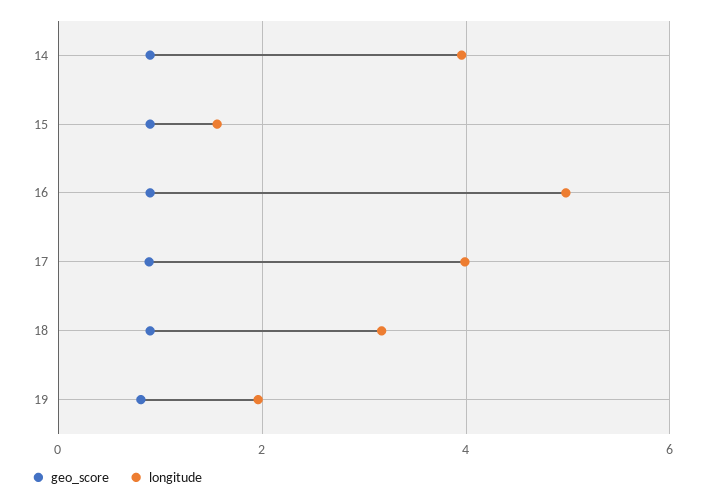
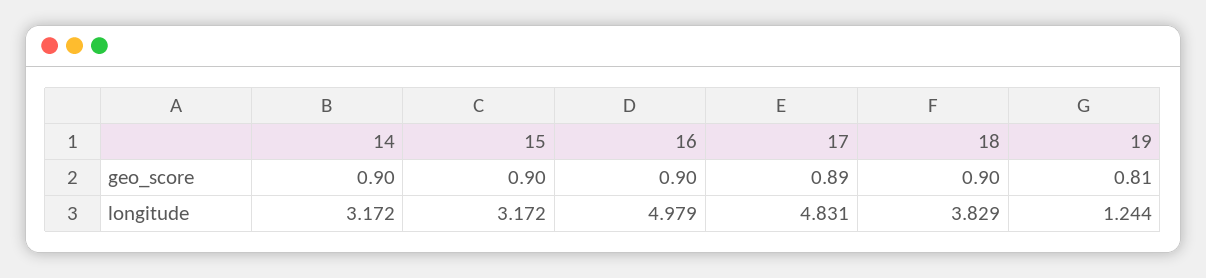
longitude, 14: 4 -> 3.172
longitude, 15: 1.6 -> 3.172
longitude, 17: 4 -> 4.831
longitude, 18: 3.2 -> 3.829
longitude, 19: 2 -> 1.244

